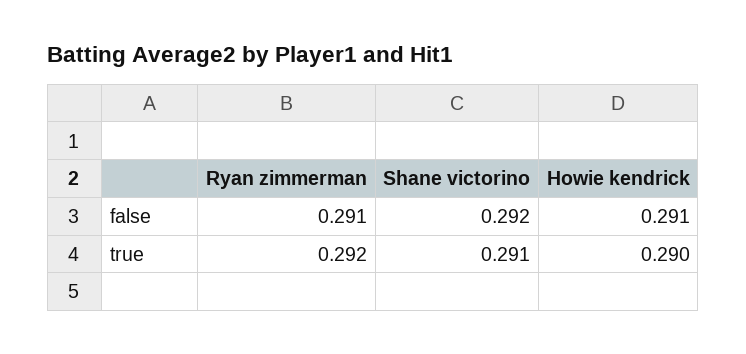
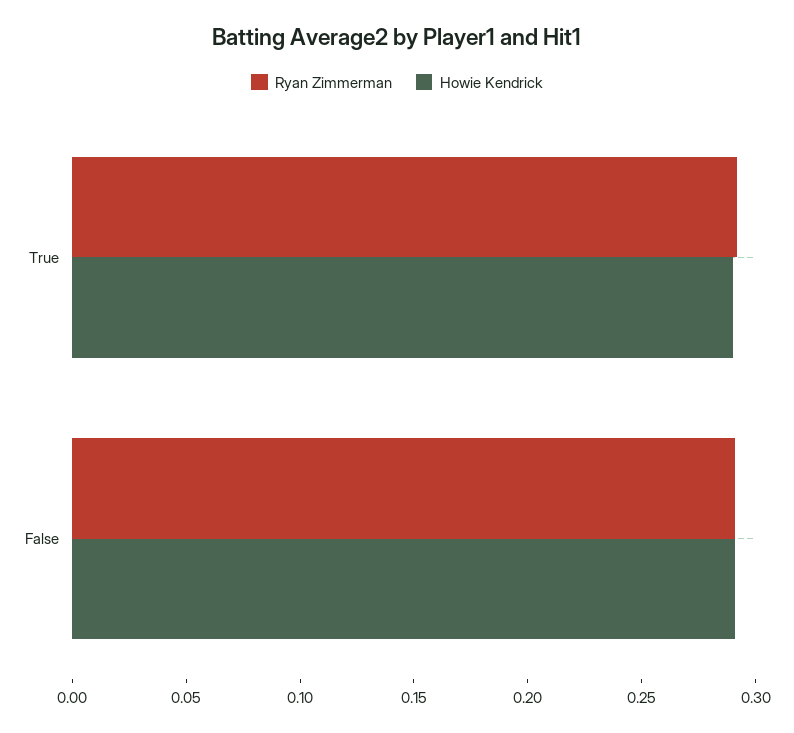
Shane victorino, false: 0.292 -> none
Shane victorino, true: 0.291 -> none

